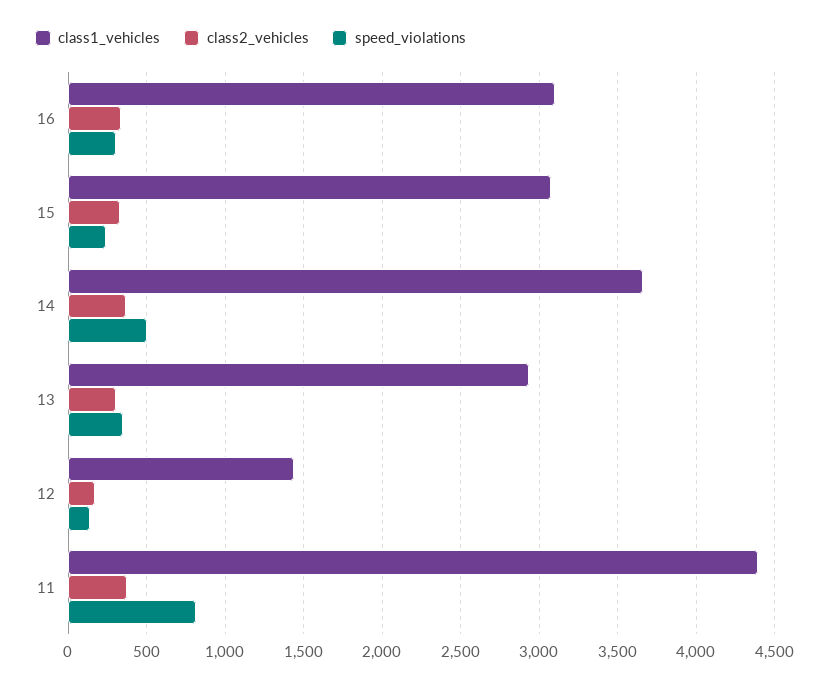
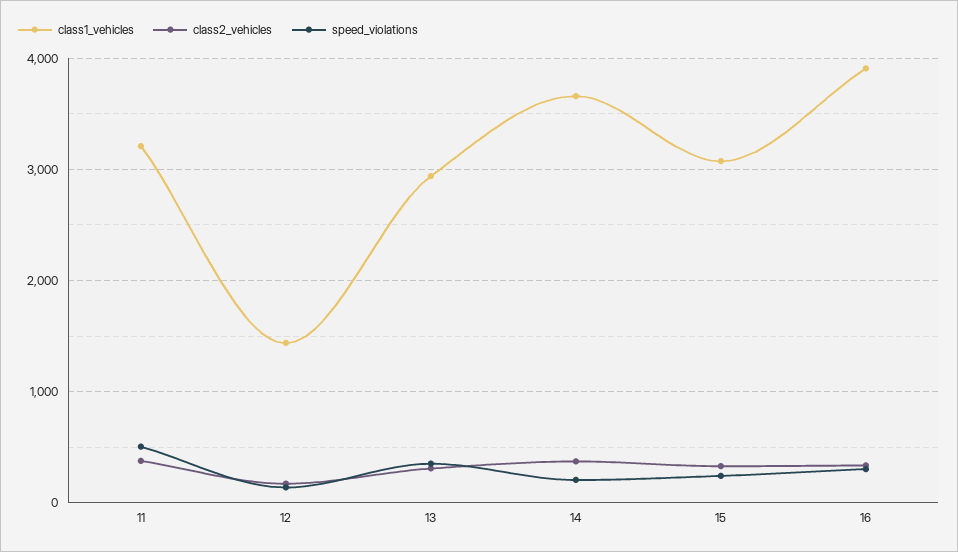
class1_vehicles, 16: 3100 -> 3900
speed_violations, 14: 500 -> 200
class1_vehicles, 11: 4400 -> 3200
speed_violations, 11: 800 -> 500

